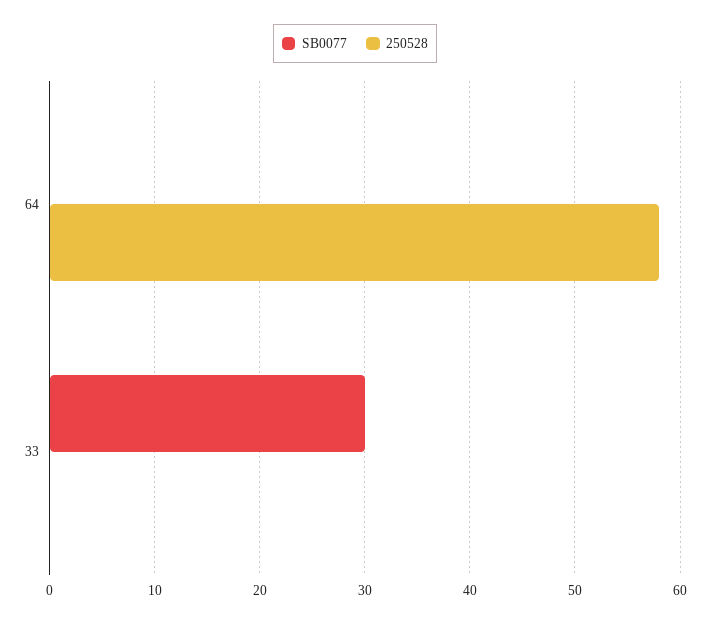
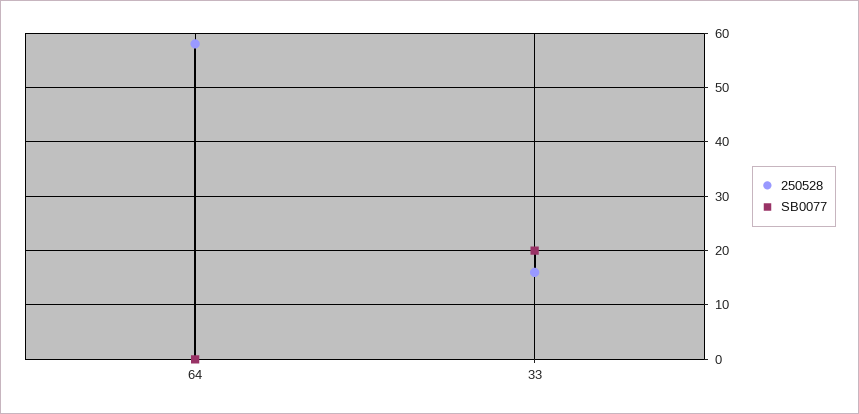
SB0077, 33: 30 -> 20
250528, 33: 0 -> 15

